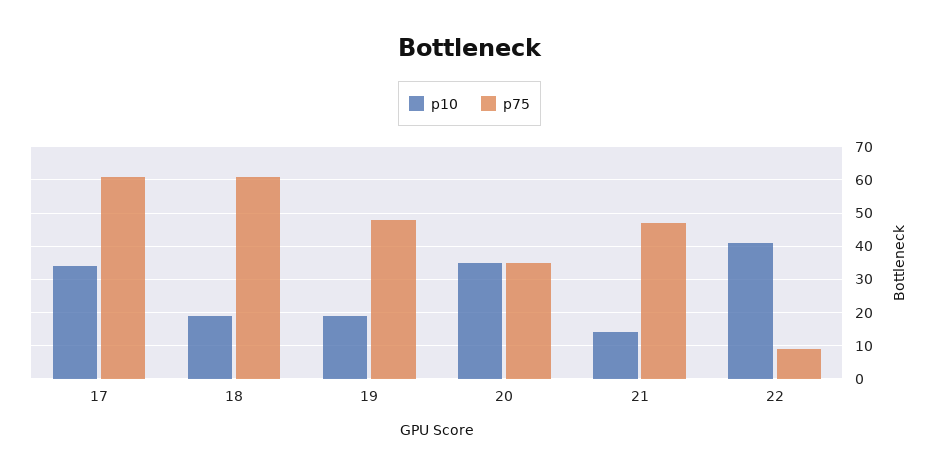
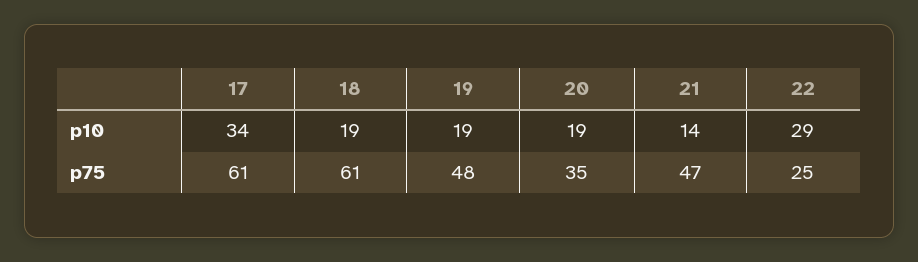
p10, 20: 35 -> 19
p10, 22: 40 -> 29
p75, 22: 10 -> 25

